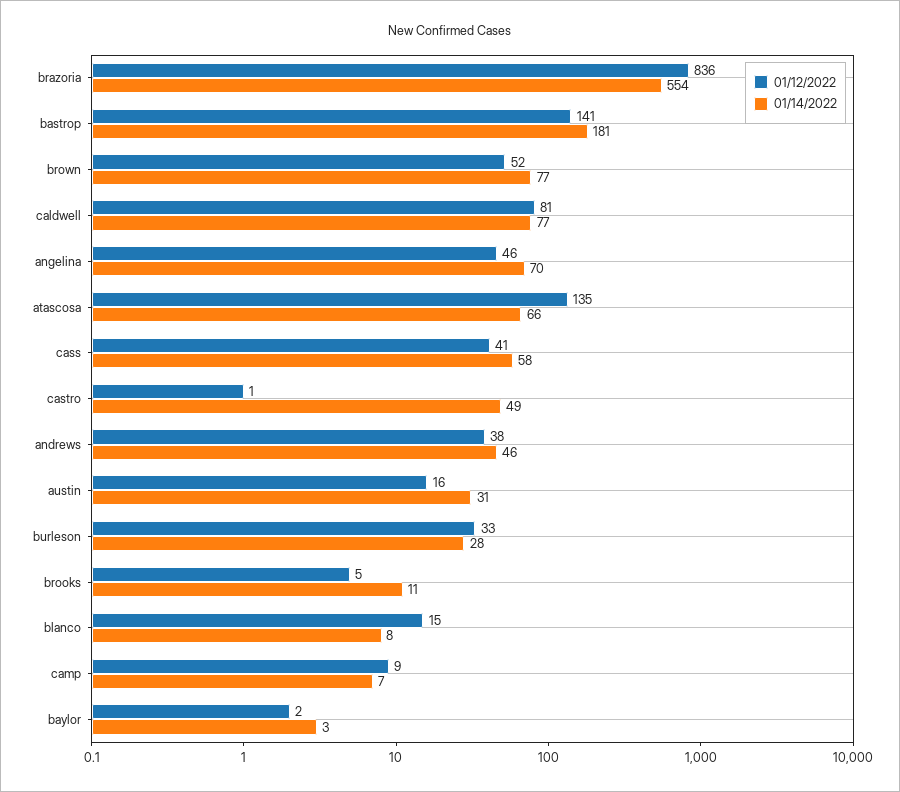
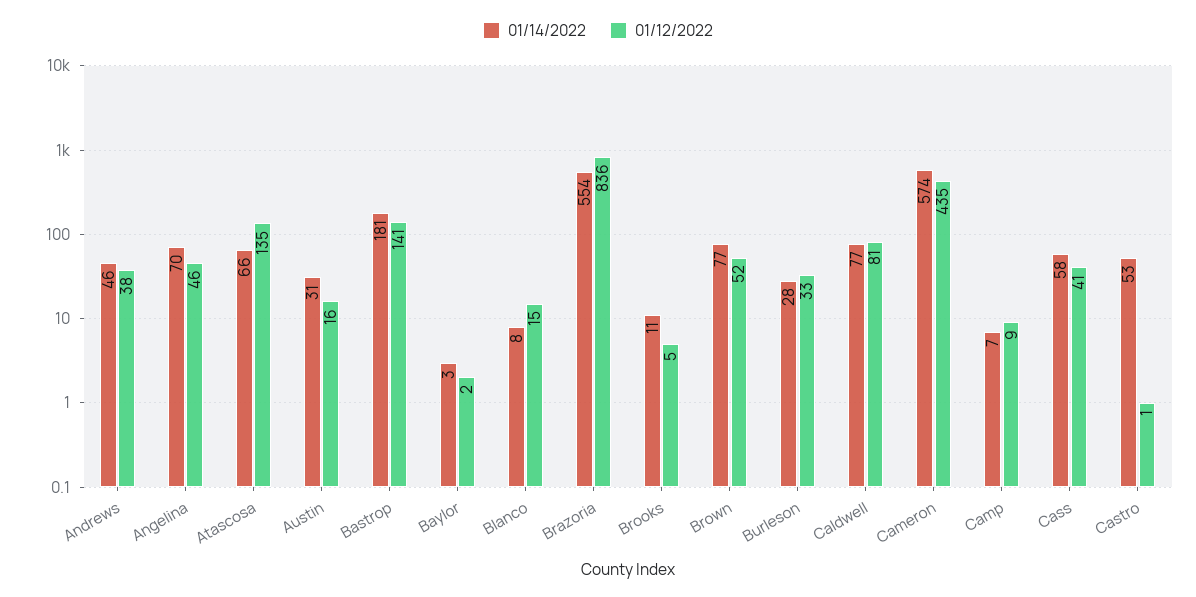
01/14/2022, castro: 49 -> 53
01/14/2022, Cameron: none -> 574
01/12/2022, Cameron: none -> 435

